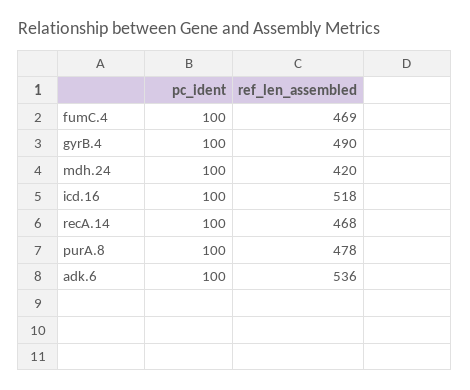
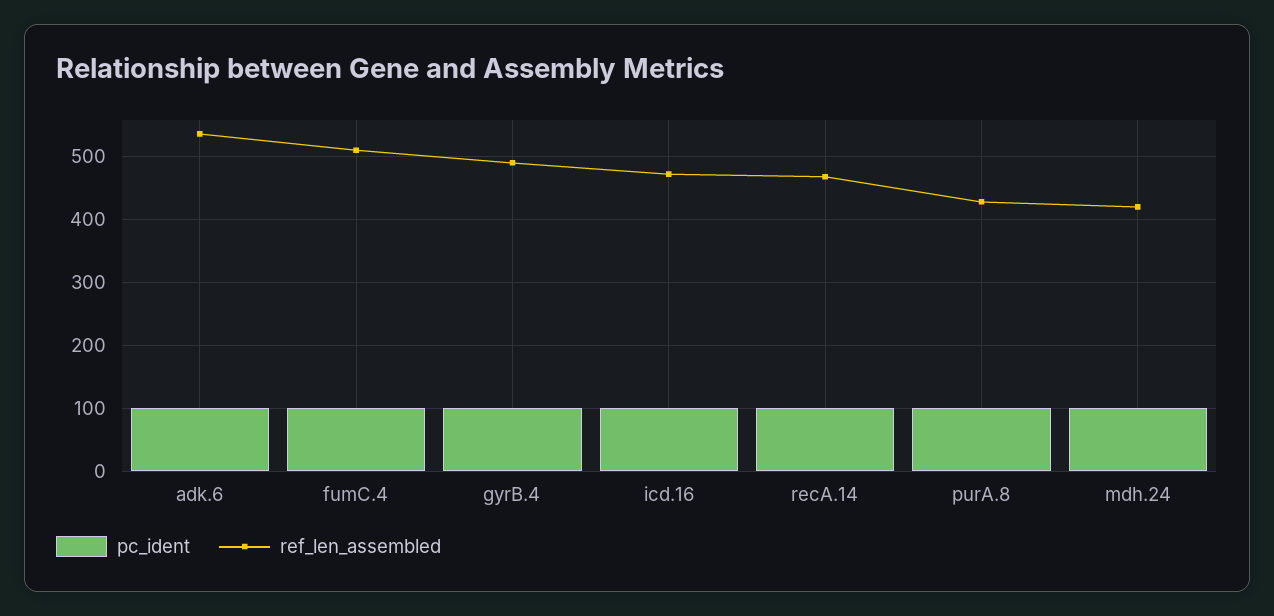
ref_len_assembled, fumC.4: 469 -> 510
ref_len_assembled, icd.16: 518 -> 470
ref_len_assembled, purA.8: 478 -> 430

